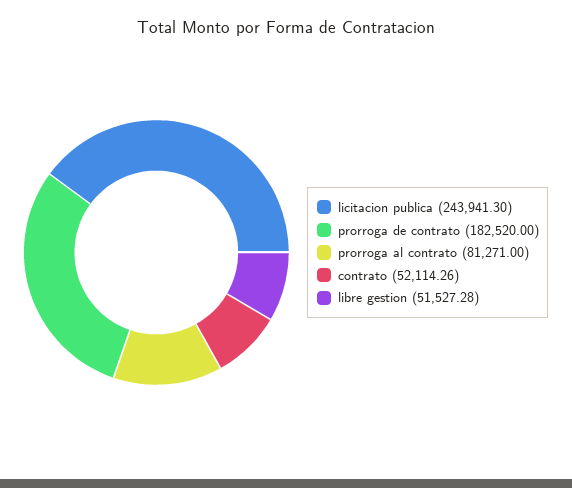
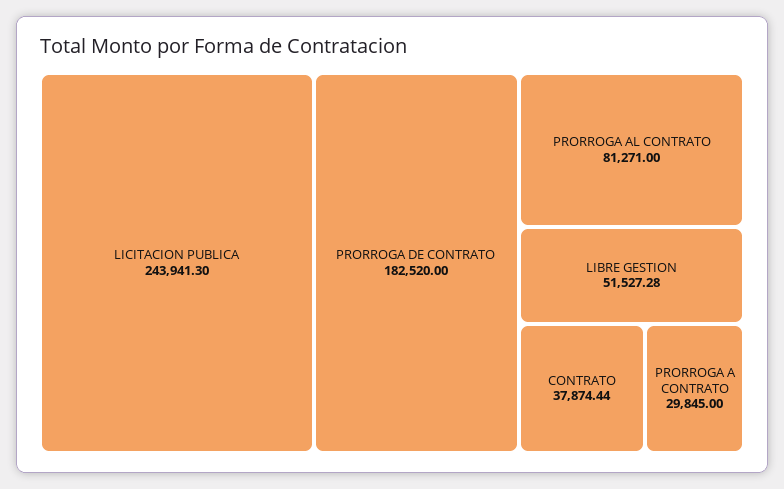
contrato: 52114.26 -> 37874.44
PRORROGA A CONTRATO: none -> 29845

